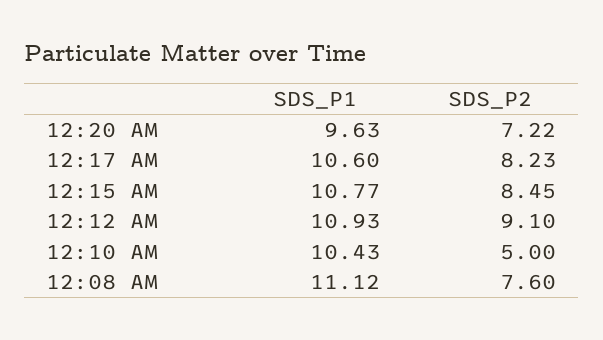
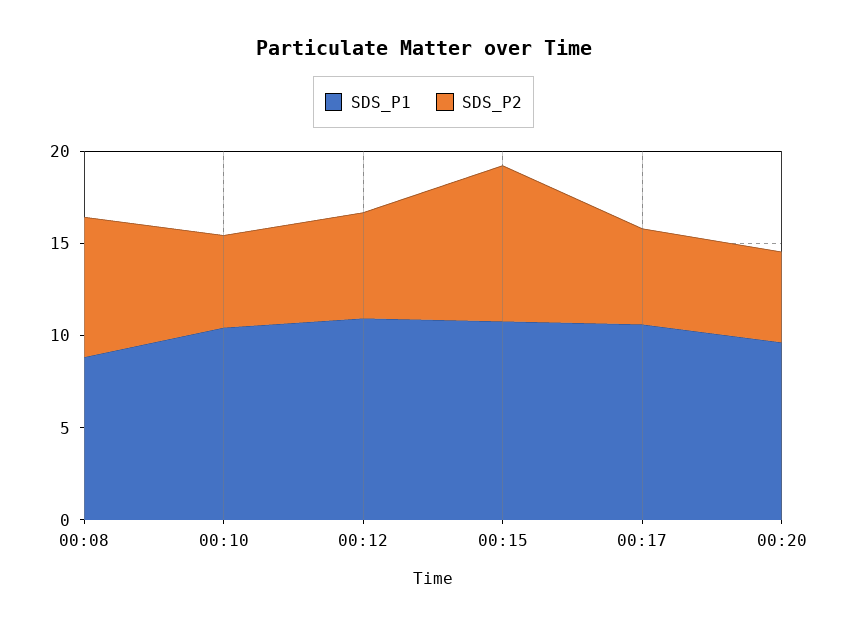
SDS_P2, 12:20 AM: 7.22 -> 5
SDS_P2, 12:17 AM: 8.23 -> 5
SDS_P2, 12:12 AM: 9.1 -> 6
SDS_P1, 12:08 AM: 11.12 -> 9

